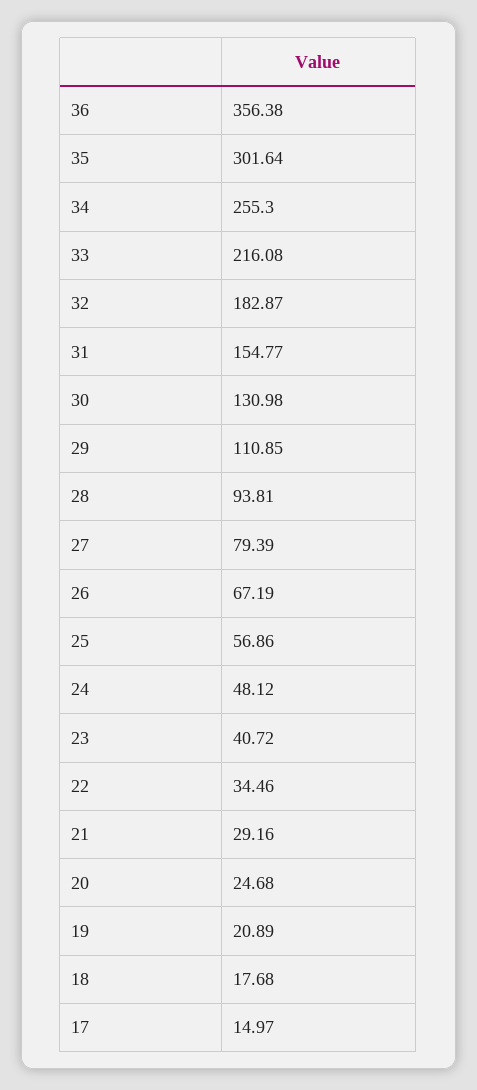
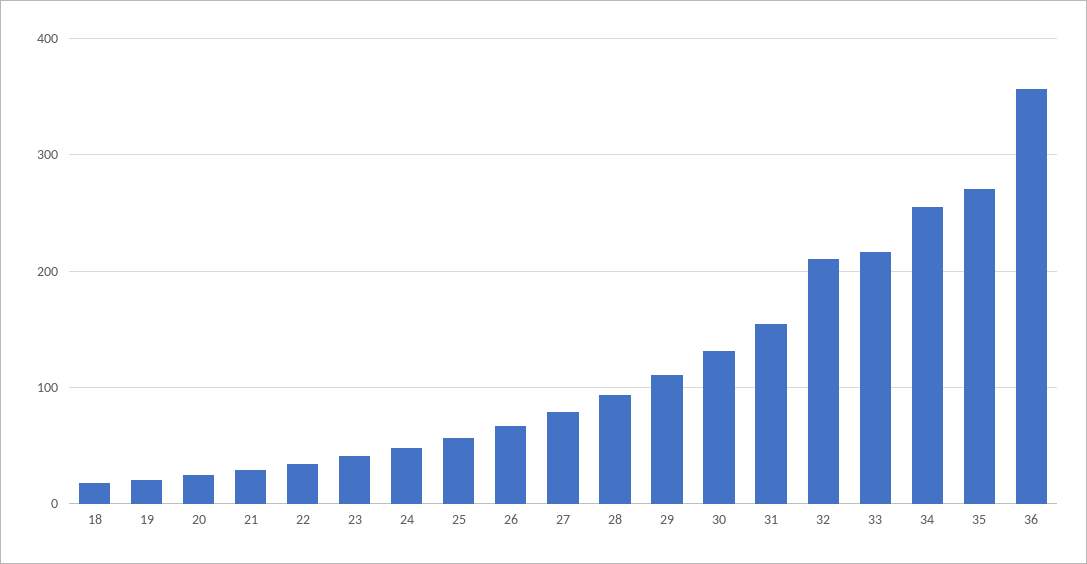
35: 301.64 -> 270
32: 182.87 -> 210
17: 14.97 -> none

